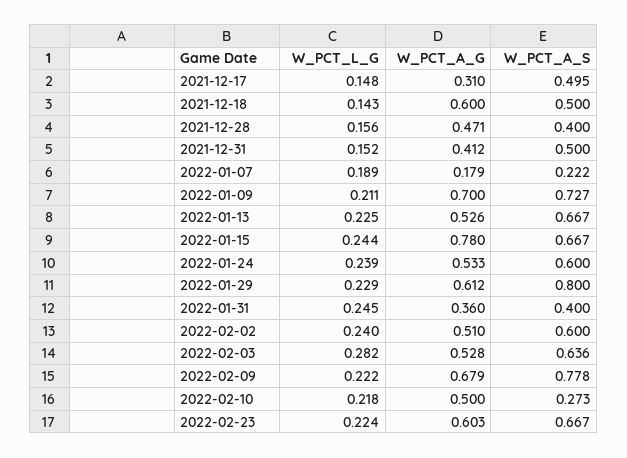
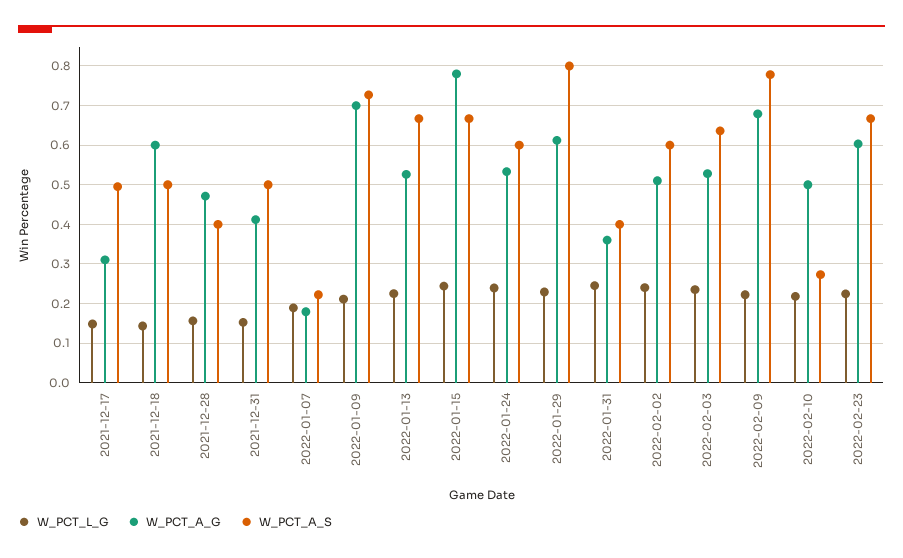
W_PCT_L_G, 2022-02-03: 0.282 -> 0.24

